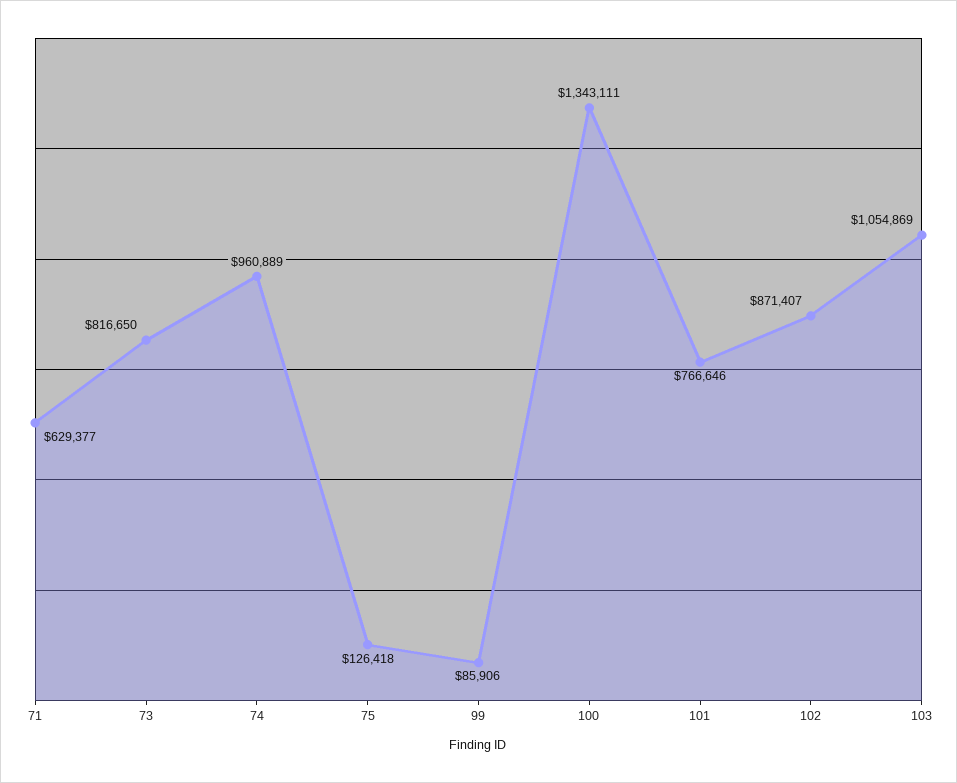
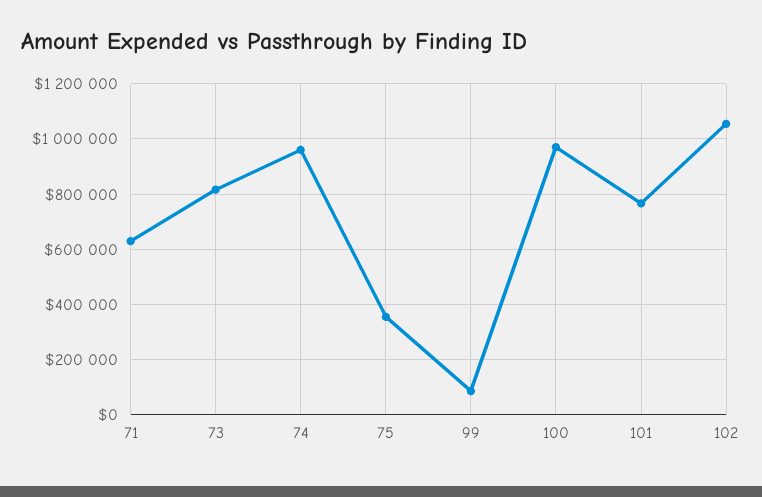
75: 126418 -> 350000
100: 1343111 -> 975000
102: 871407 -> 1050000
103: 1054869 -> none

